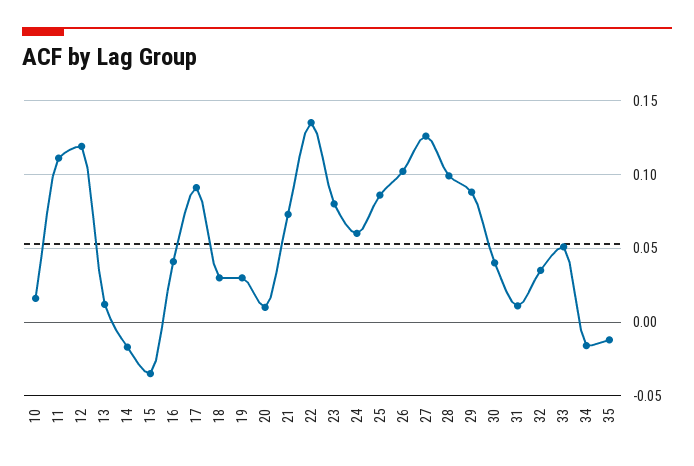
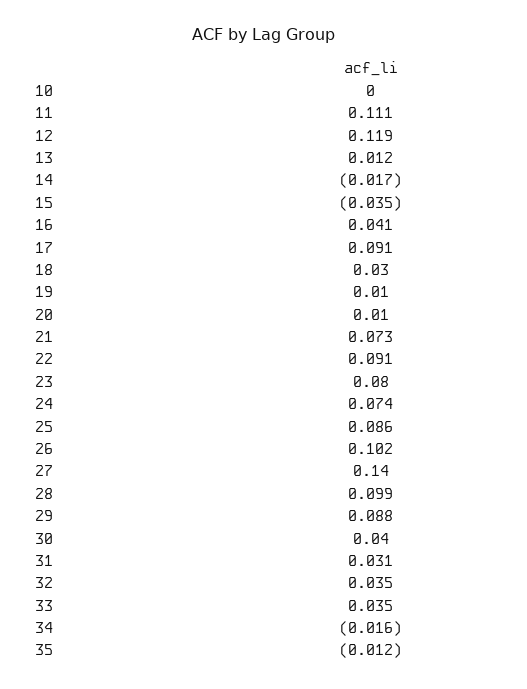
10: 0.015 -> 0
19: 0.03 -> 0.01
22: 0.135 -> 0.091
24: 0.06 -> 0.074
27: 0.125 -> 0.14
31: 0.01 -> 0.031
33: 0.05 -> 0.035

